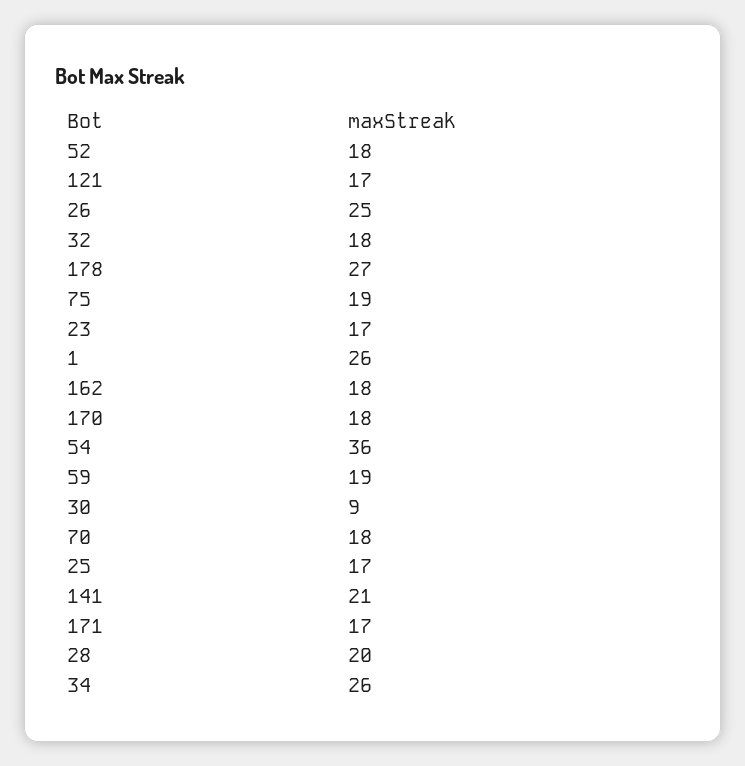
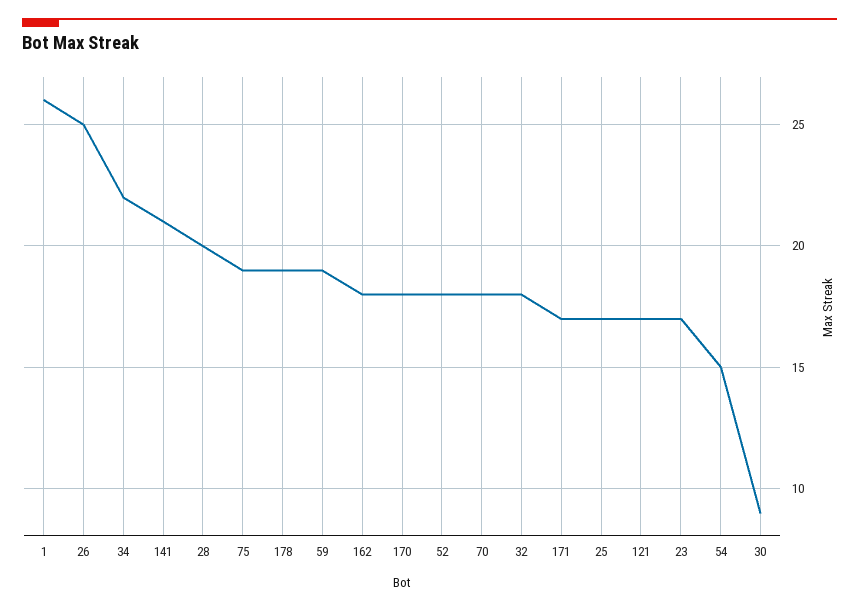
178: 27 -> 19
54: 36 -> 15
34: 26 -> 22

